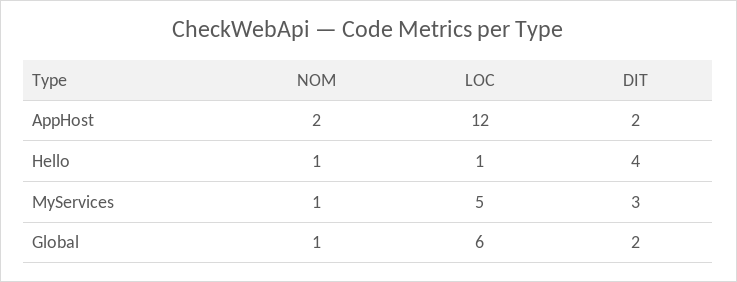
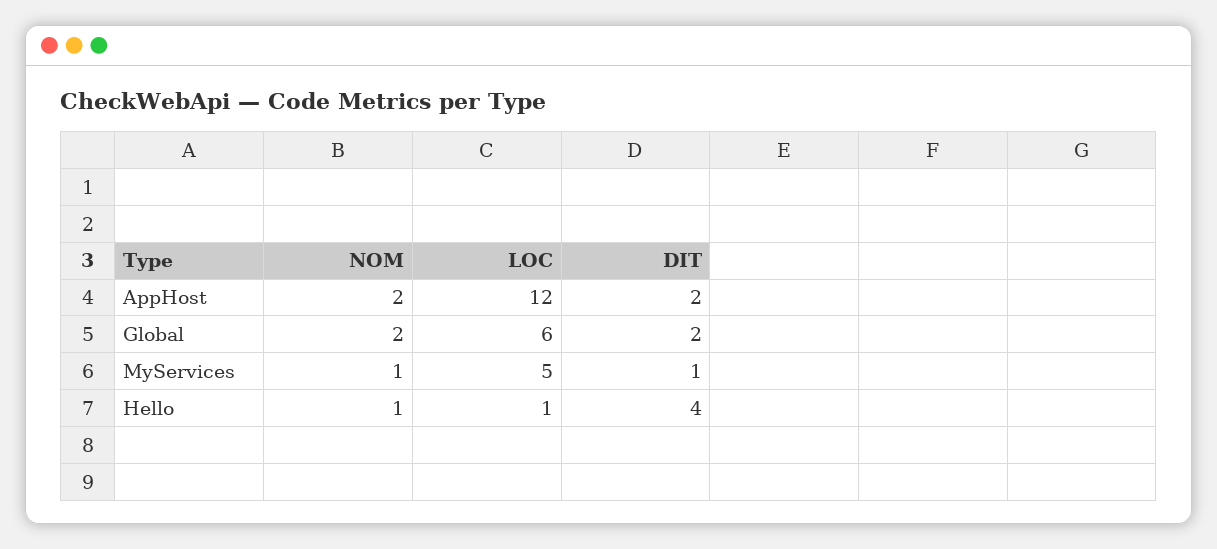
DIT, MyServices: 3 -> 1
NOM, Global: 1 -> 2

